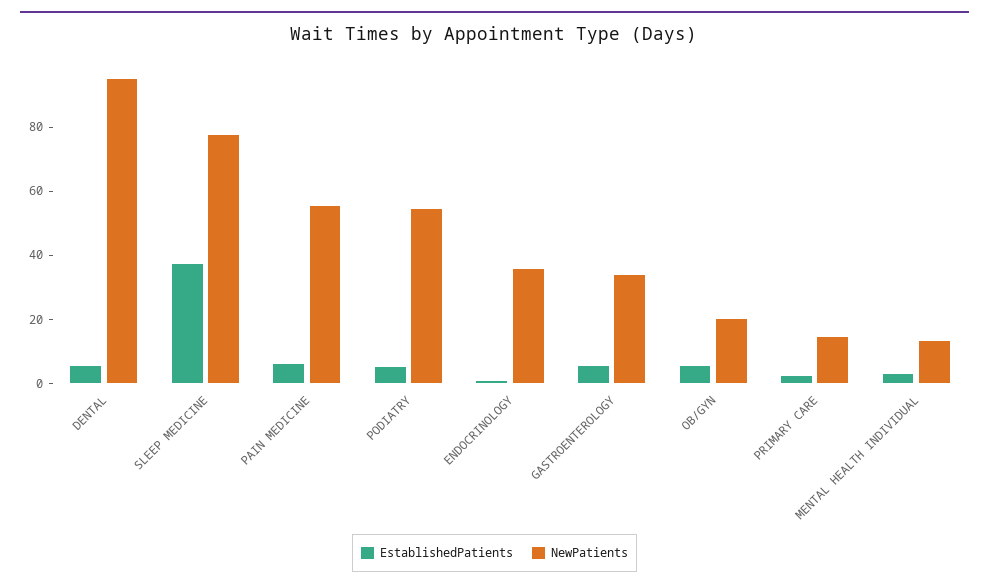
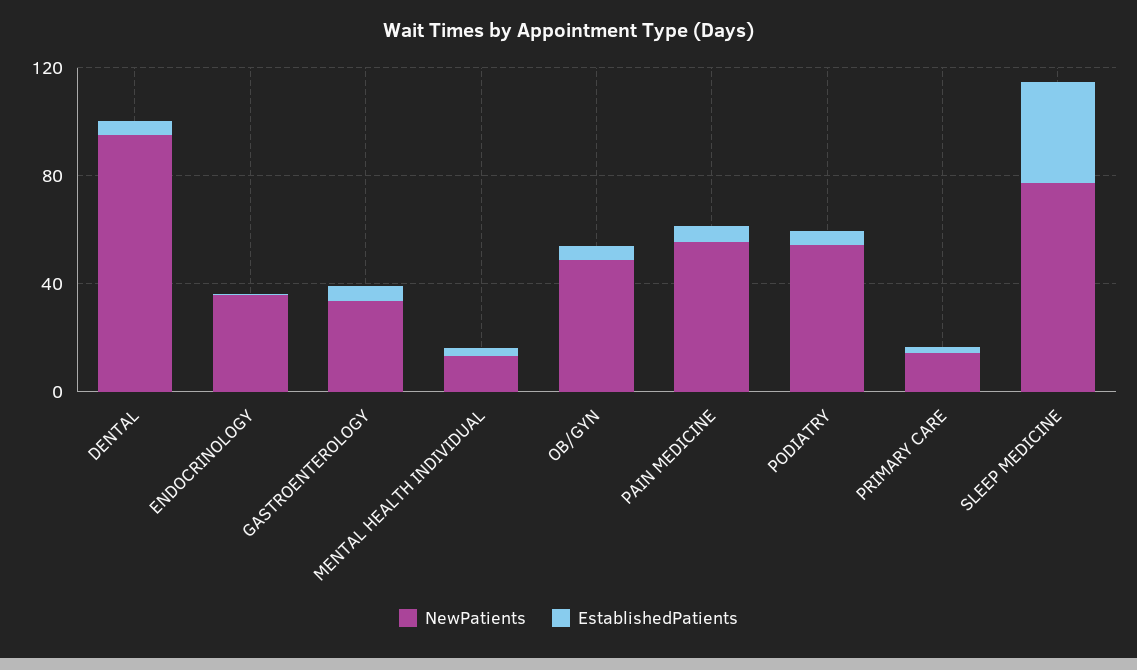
NewPatients, OB/GYN: 20 -> 50

